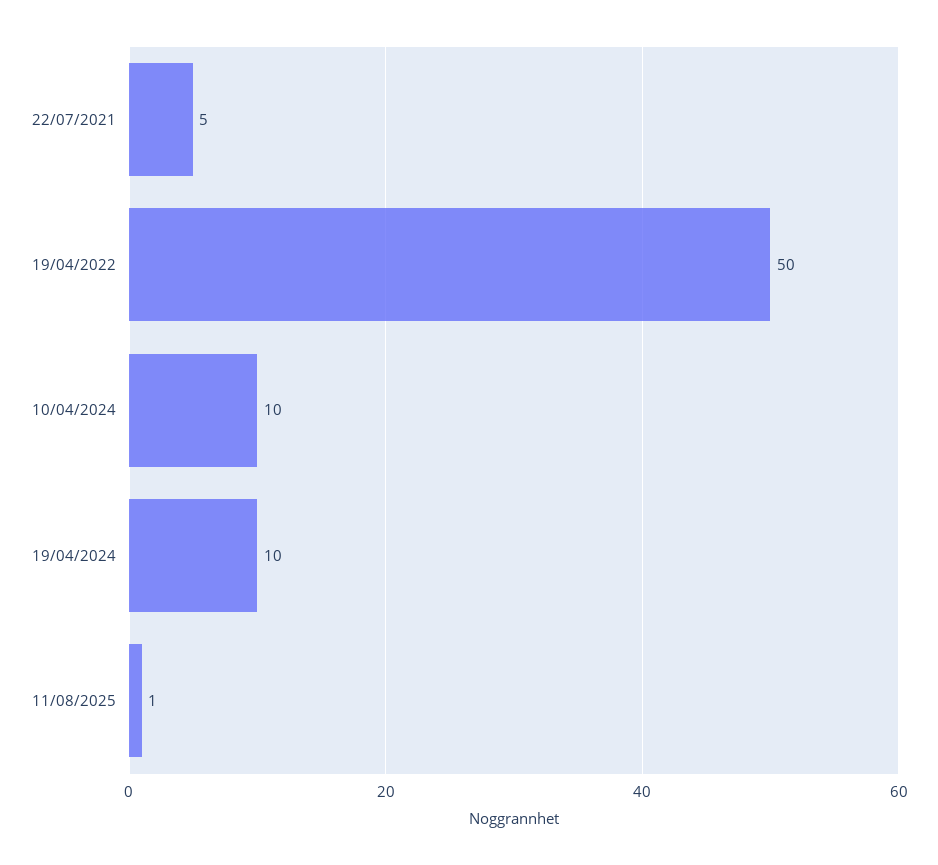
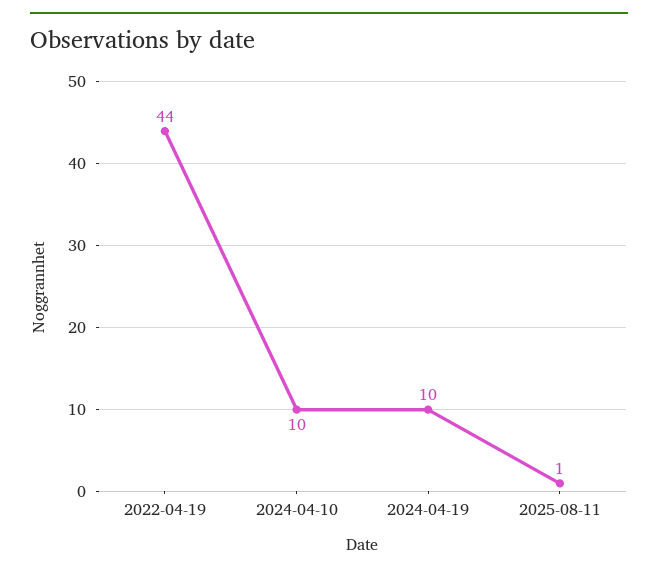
22/07/2021: 5 -> none
19/04/2022: 50 -> 44

